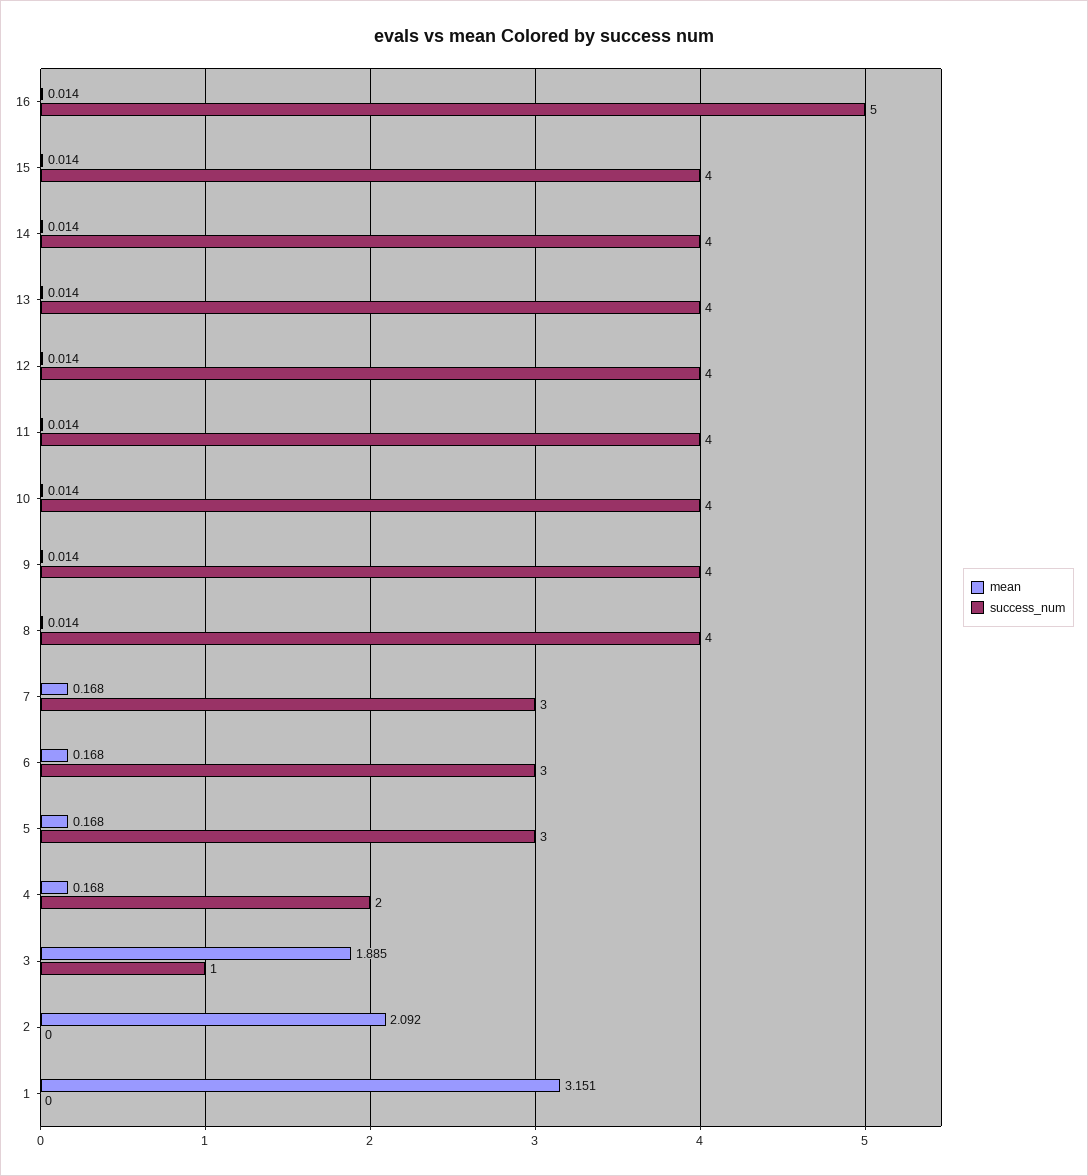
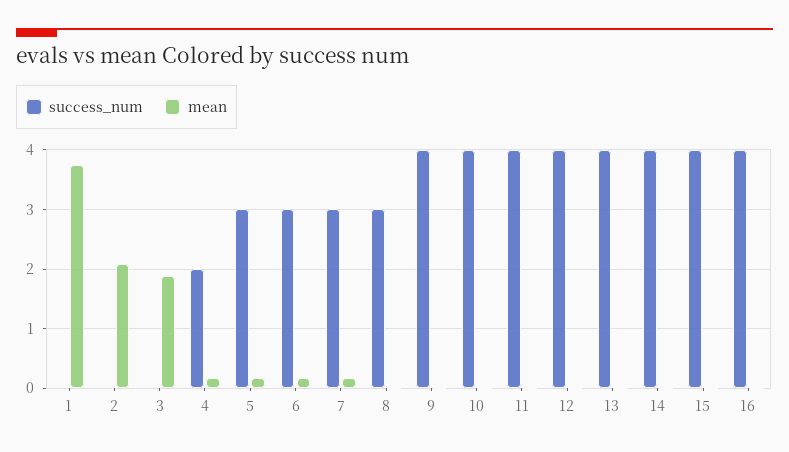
success_num, 16: 5 -> 4
success_num, 8: 4 -> 3
success_num, 3: 1 -> 0
mean, 1: 3.151 -> 3.8

